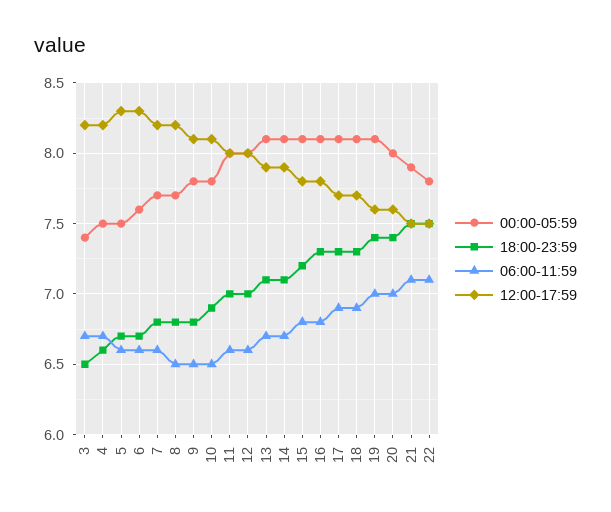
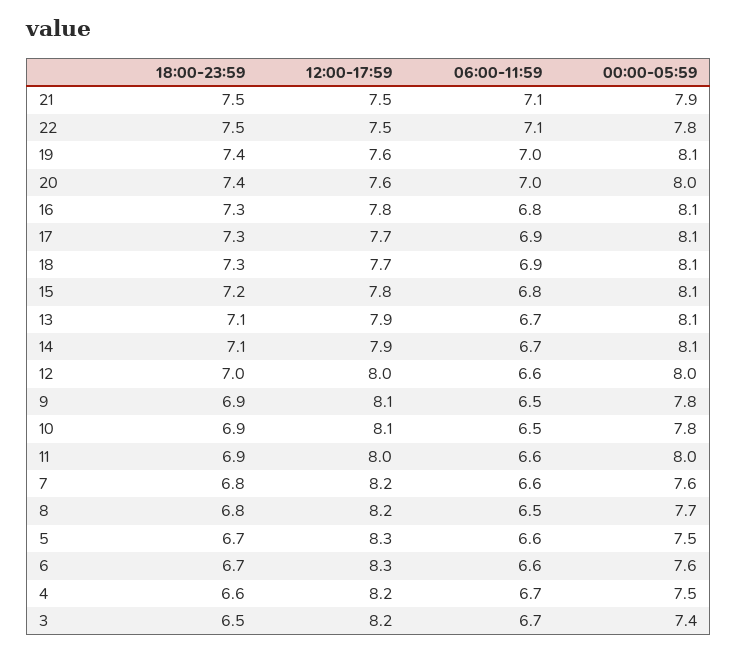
00:00-05:59, 7: 7.7 -> 7.6
18:00-23:59, 9: 6.8 -> 6.9
18:00-23:59, 11: 7 -> 6.9

